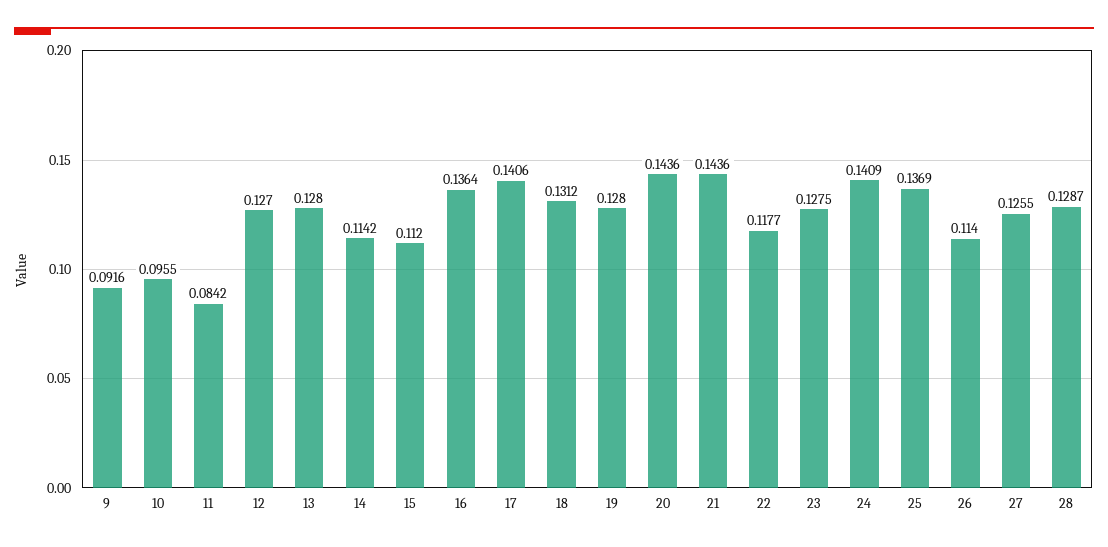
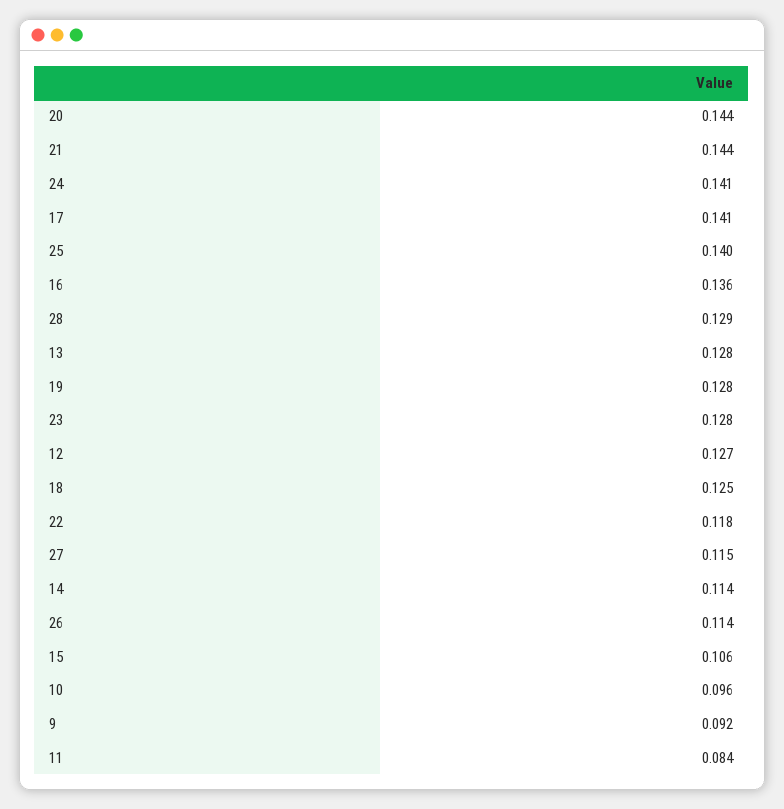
15: 0.112 -> 0.106
18: 0.1312 -> 0.125
25: 0.1369 -> 0.14
27: 0.1255 -> 0.115

